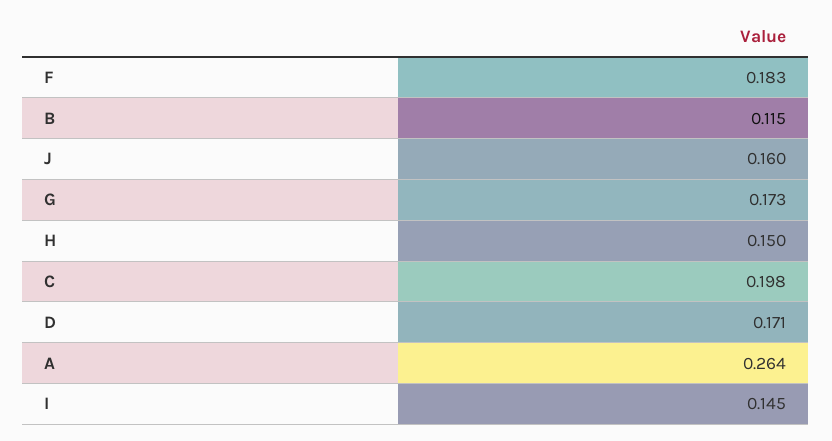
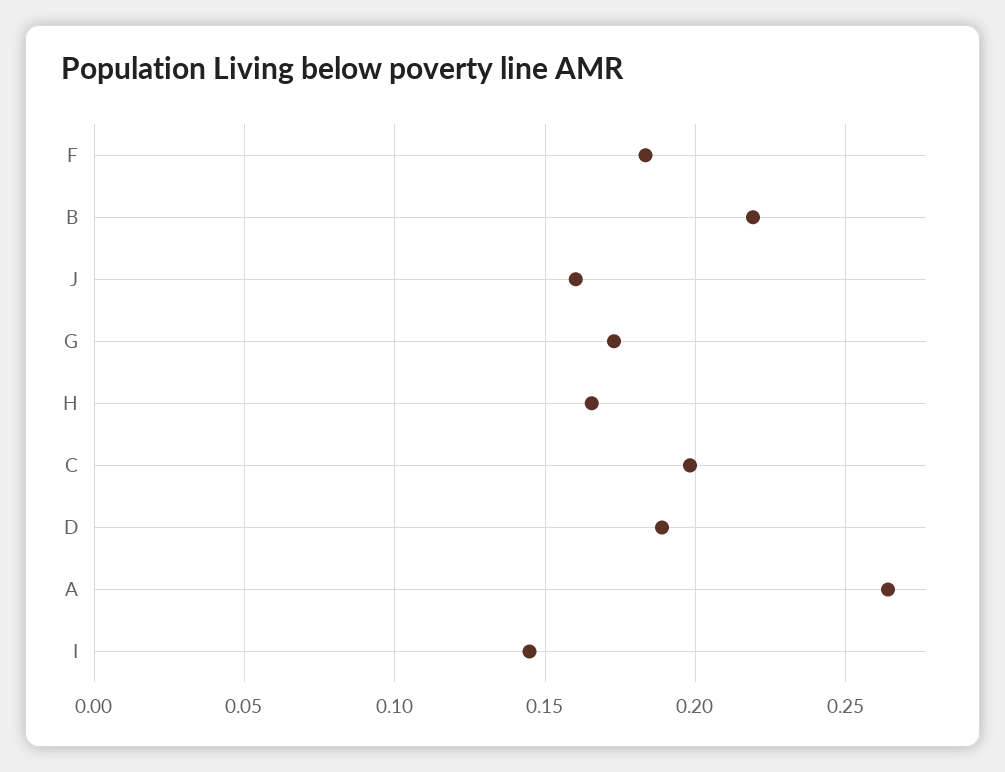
B: 0.115 -> 0.22
H: 0.15 -> 0.165
D: 0.171 -> 0.19

